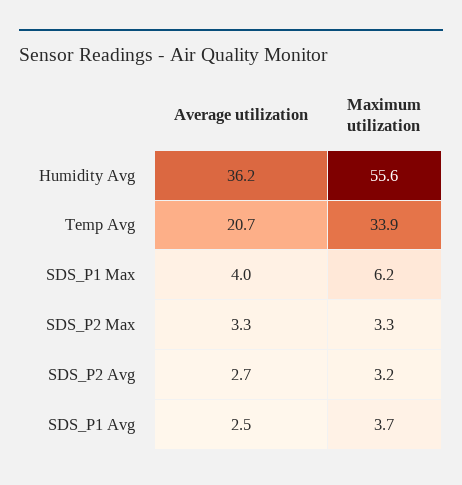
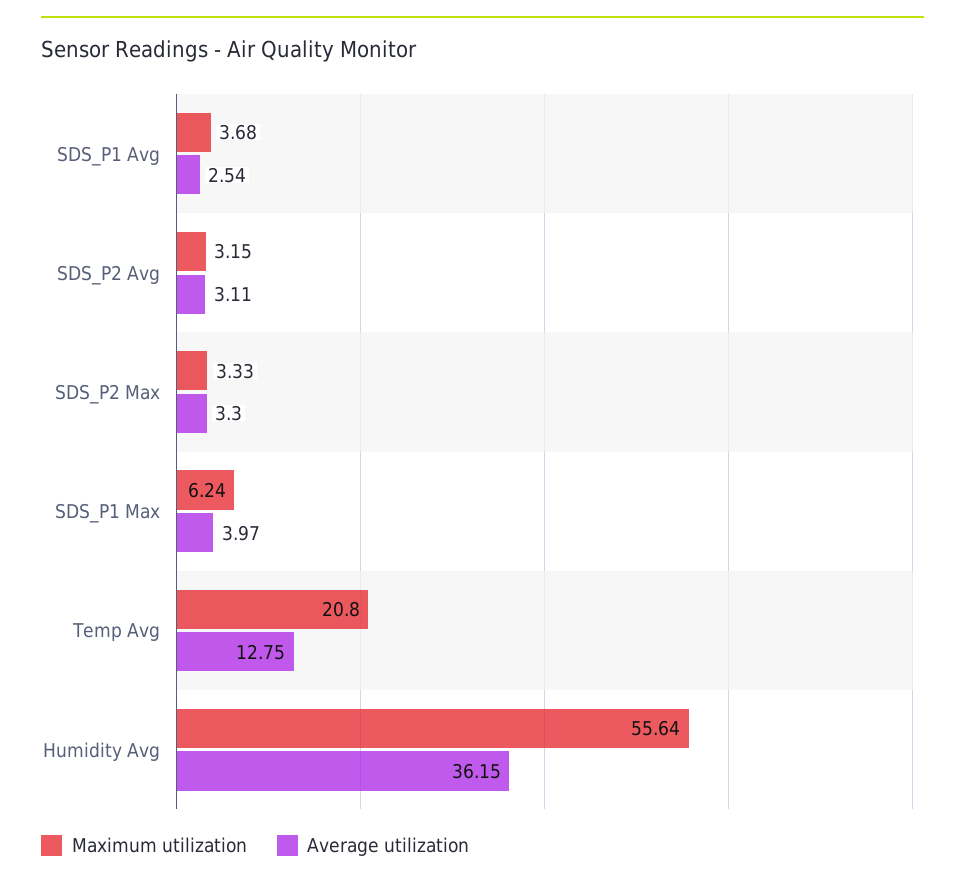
Average utilization, Temp Avg: 20.7 -> 12.75
Maximum utilization, Temp Avg: 33.9 -> 20.8
Average utilization, SDS_P2 Avg: 2.7 -> 3.11

